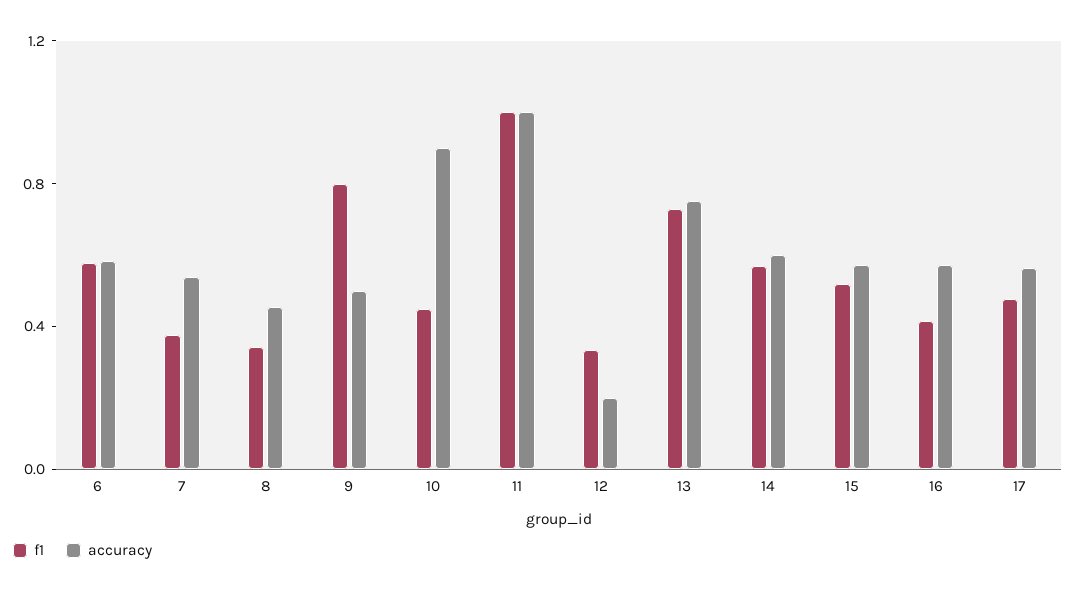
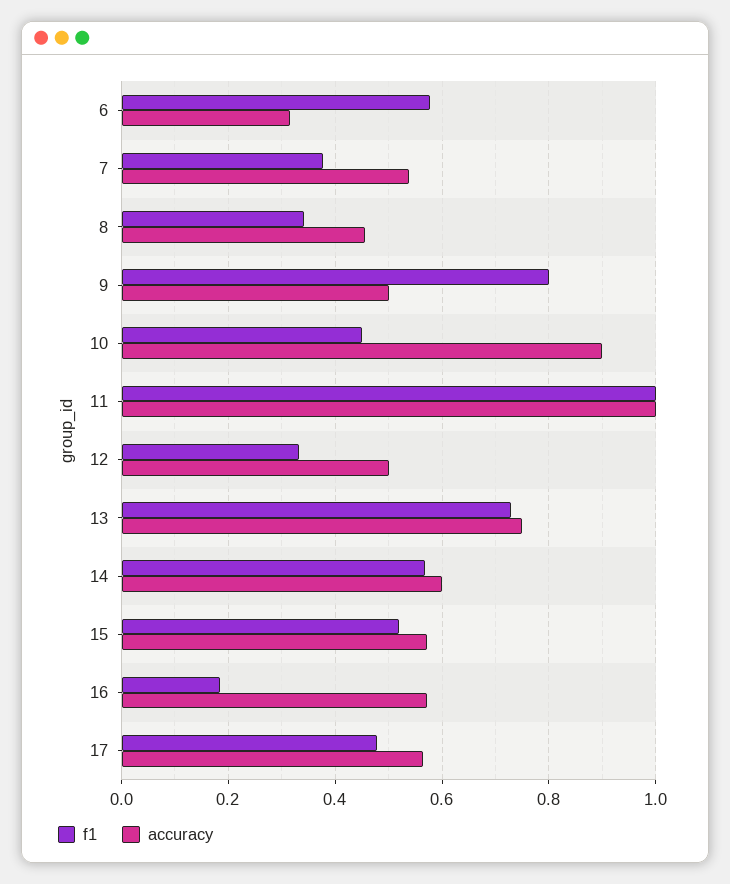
accuracy, 6: 0.6 -> 0.32
accuracy, 12: 0.2 -> 0.5
f1, 16: 0.4 -> 0.18

